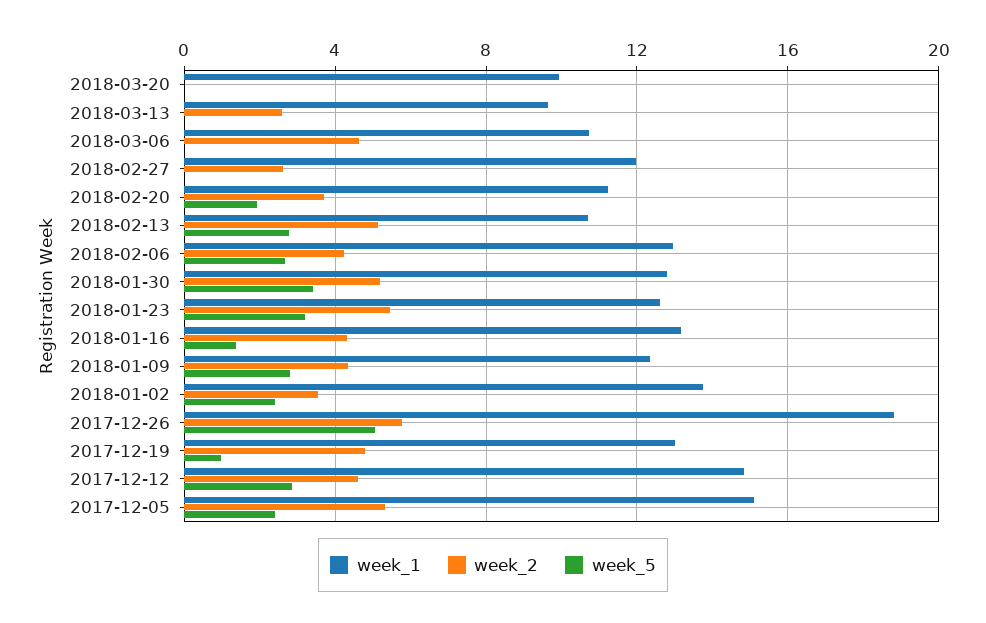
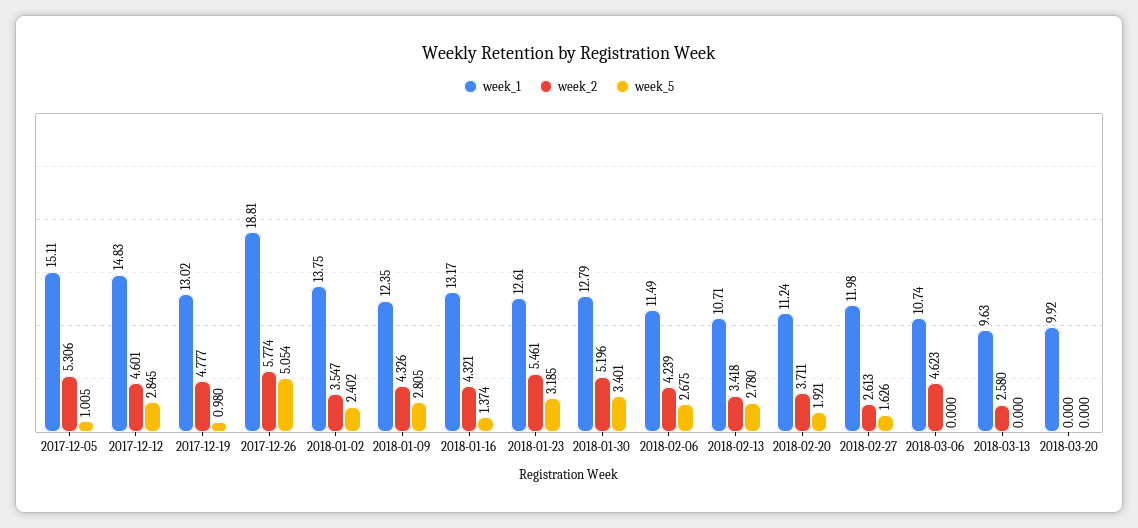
week_5, 2018-02-27: 0 -> 1.626
week_2, 2018-02-13: 5 -> 3.418
week_1, 2018-02-06: 13 -> 11.49
week_5, 2017-12-05: 2.5 -> 1.005

